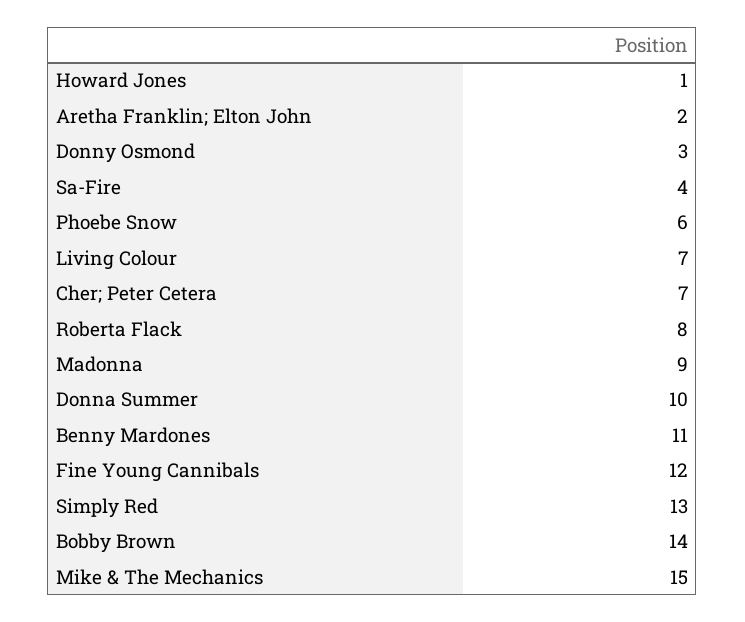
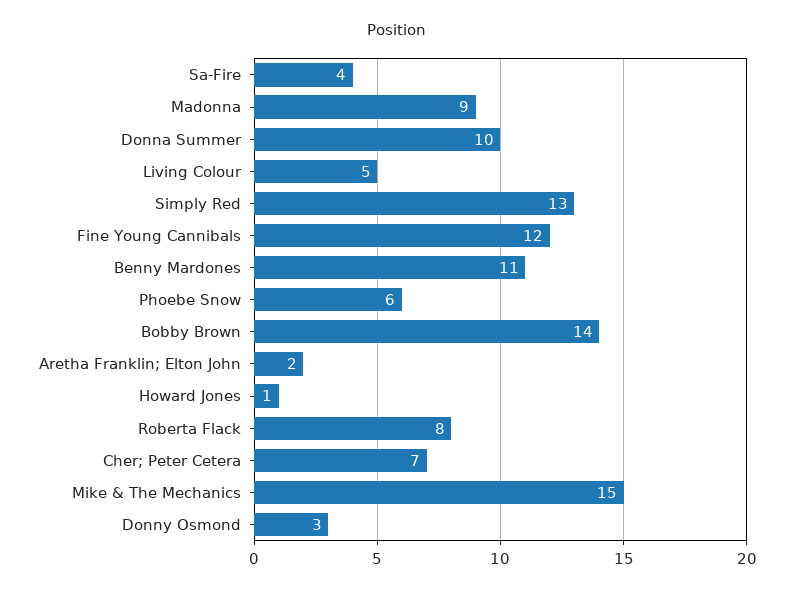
Living Colour: 7 -> 5

